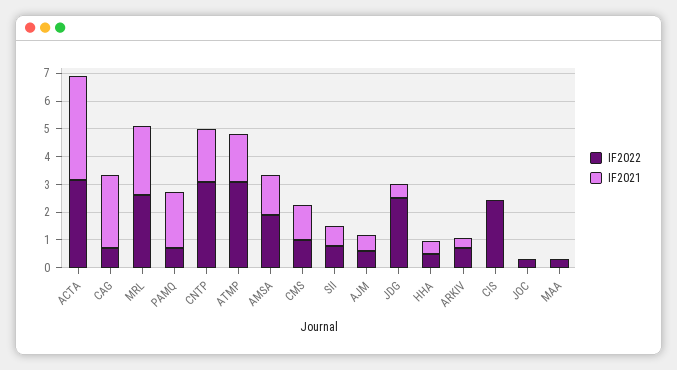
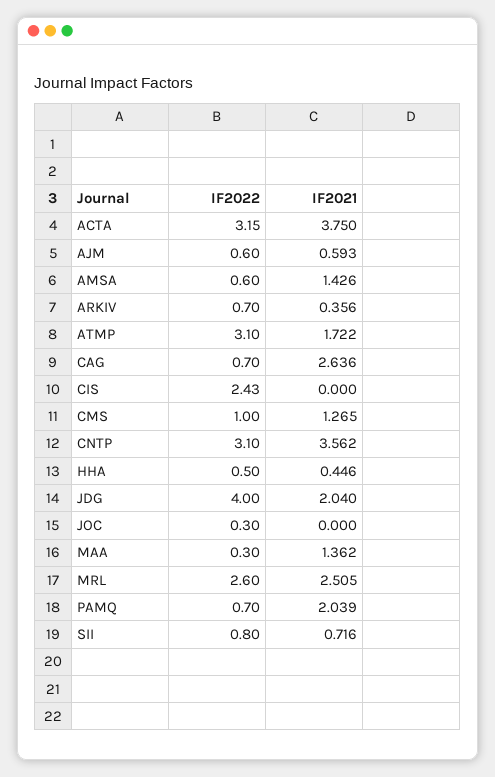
IF2021, CNTP: 2 -> 3.562
IF2022, AMSA: 2 -> 0.6
IF2022, JDG: 2.5 -> 4
IF2021, JDG: 0.5 -> 2.04
IF2021, MAA: 0 -> 1.362

